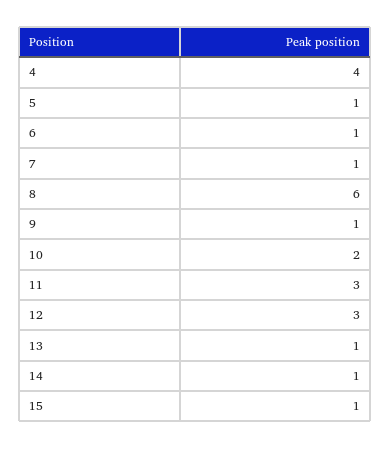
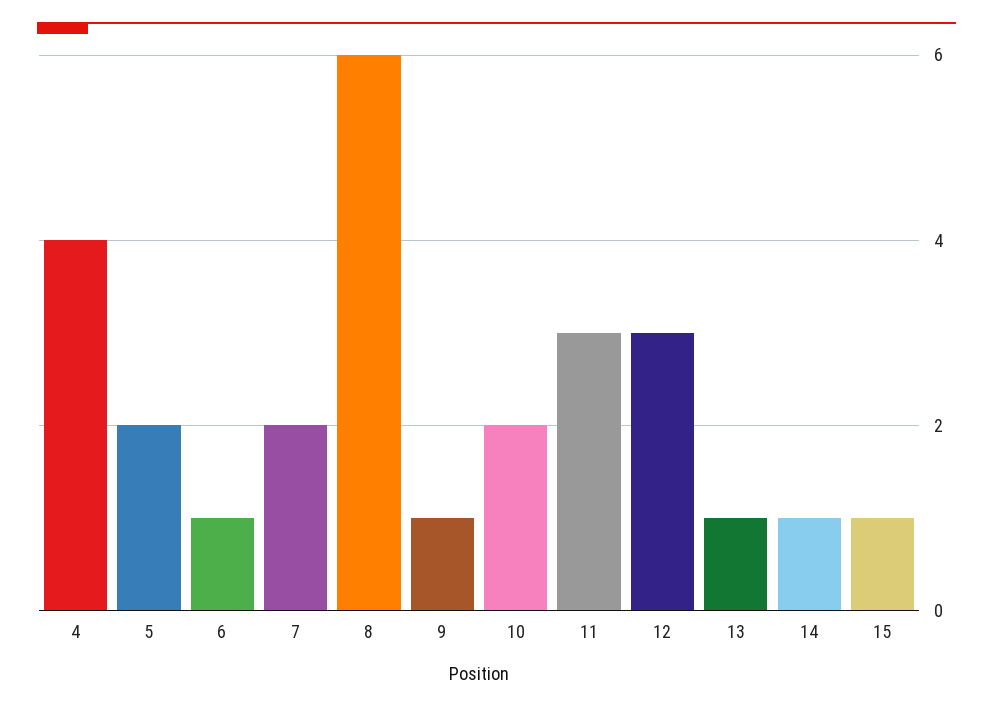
5: 1 -> 2
7: 1 -> 2

